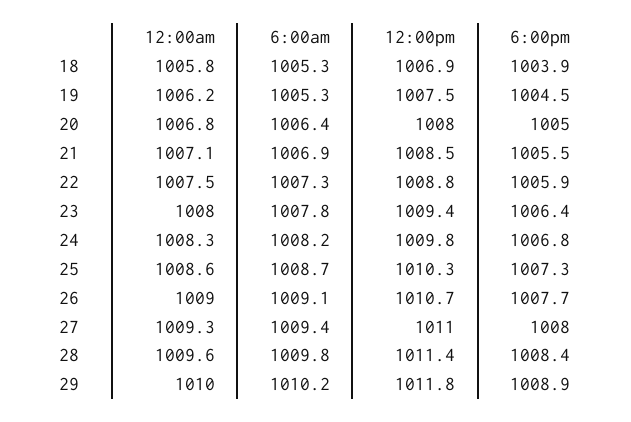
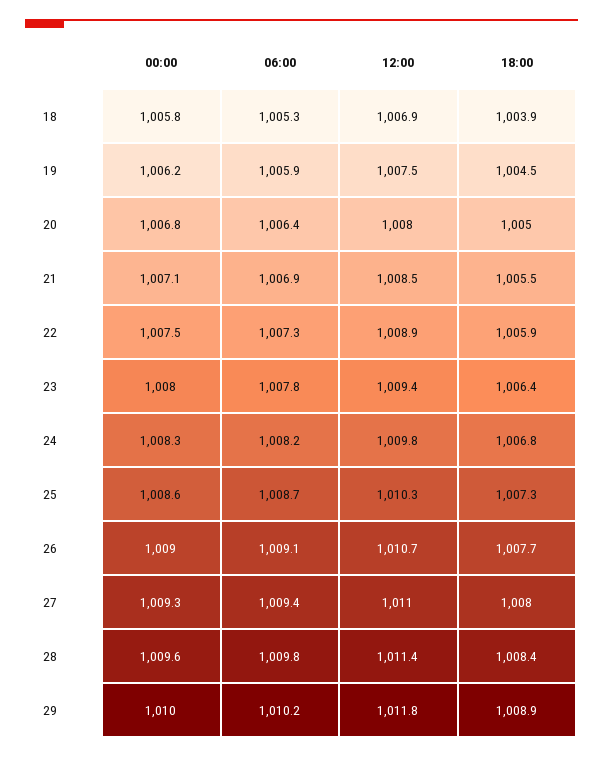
6:00am, 19: 1005.3 -> 1005.9
12:00pm, 22: 1008.8 -> 1008.9

